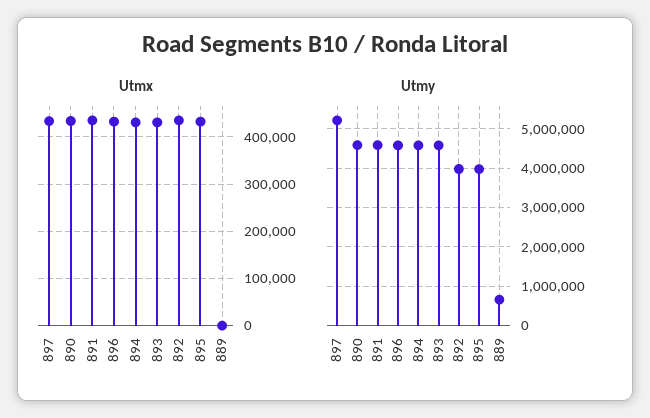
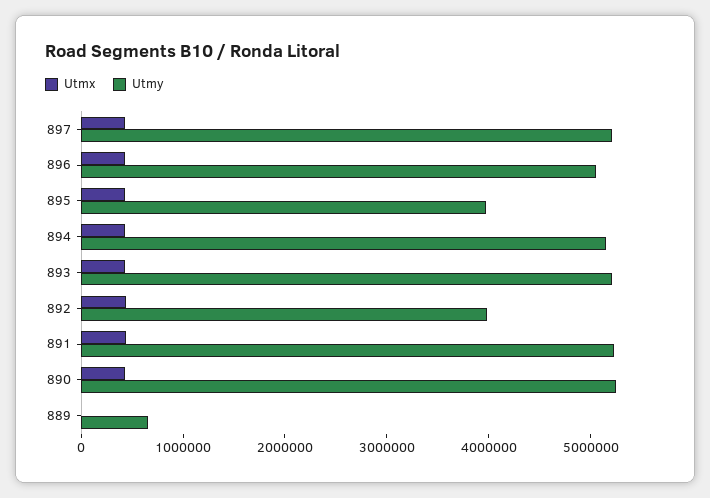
Utmy, 890: 4600000 -> 5200000
Utmy, 891: 4600000 -> 5200000
Utmy, 896: 4600000 -> 5000000
Utmy, 894: 4600000 -> 5200000
Utmy, 893: 4600000 -> 5200000

